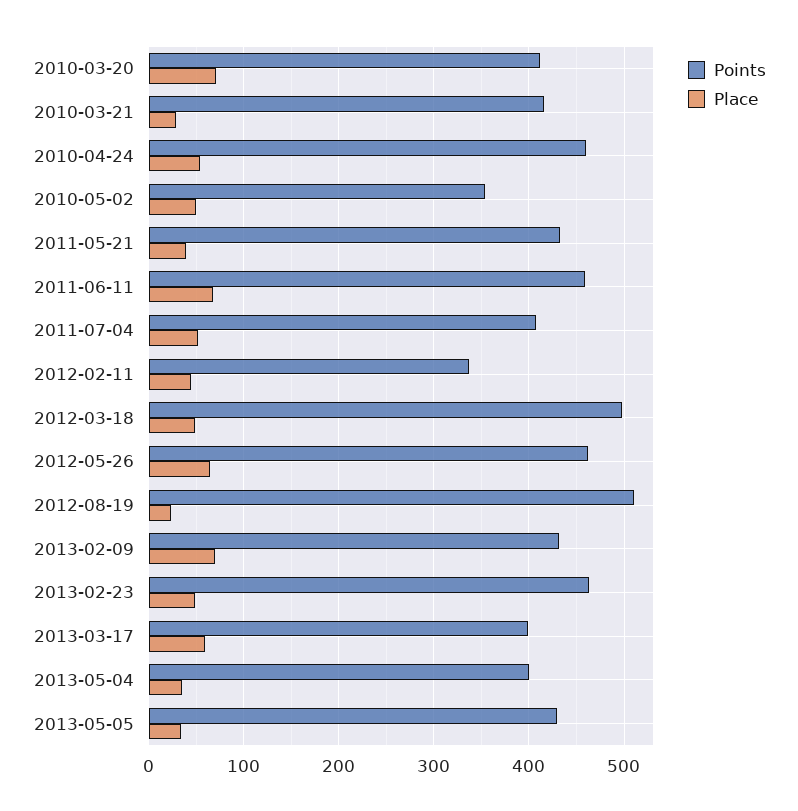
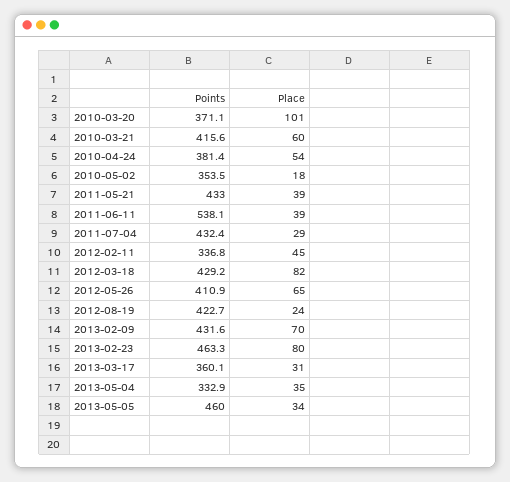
Points, 2010-03-20: 410 -> 371.1
Place, 2010-03-20: 70 -> 101
Place, 2010-03-21: 30 -> 60
Points, 2010-04-24: 460 -> 381.4
Place, 2010-05-02: 50 -> 18
Points, 2011-06-11: 460 -> 538.1
Place, 2011-06-11: 70 -> 39
Points, 2011-07-04: 410 -> 432.4
Place, 2011-07-04: 50 -> 29
Points, 2012-03-18: 500 -> 429.2
Place, 2012-03-18: 50 -> 82
Points, 2012-05-26: 460 -> 410.9
Points, 2012-08-19: 510 -> 422.7
Place, 2013-02-23: 50 -> 80
Points, 2013-03-17: 400 -> 360.1
Place, 2013-03-17: 60 -> 31
Points, 2013-05-04: 400 -> 332.9
Points, 2013-05-05: 430 -> 460

